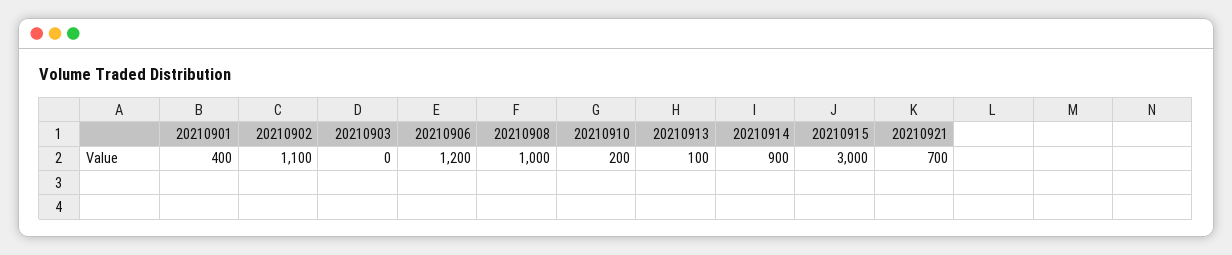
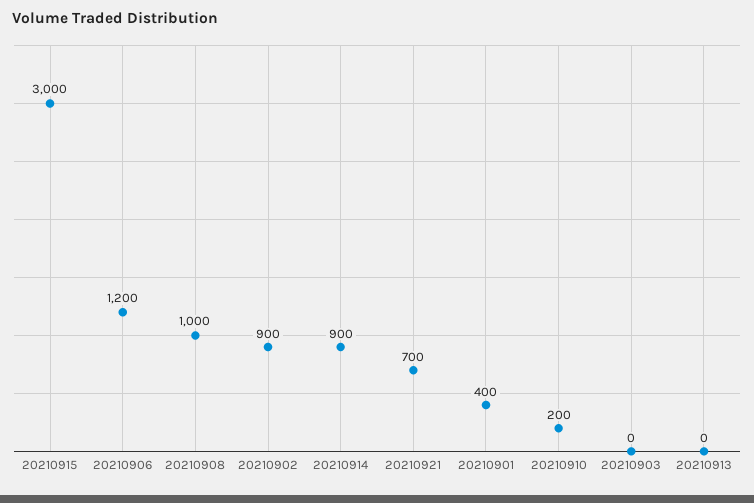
20210902: 1100 -> 900
20210913: 100 -> 0

